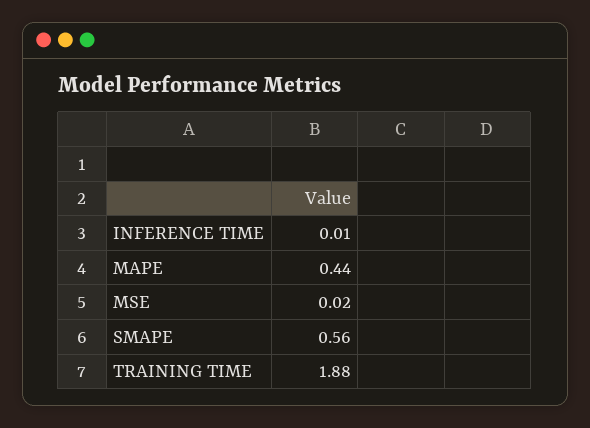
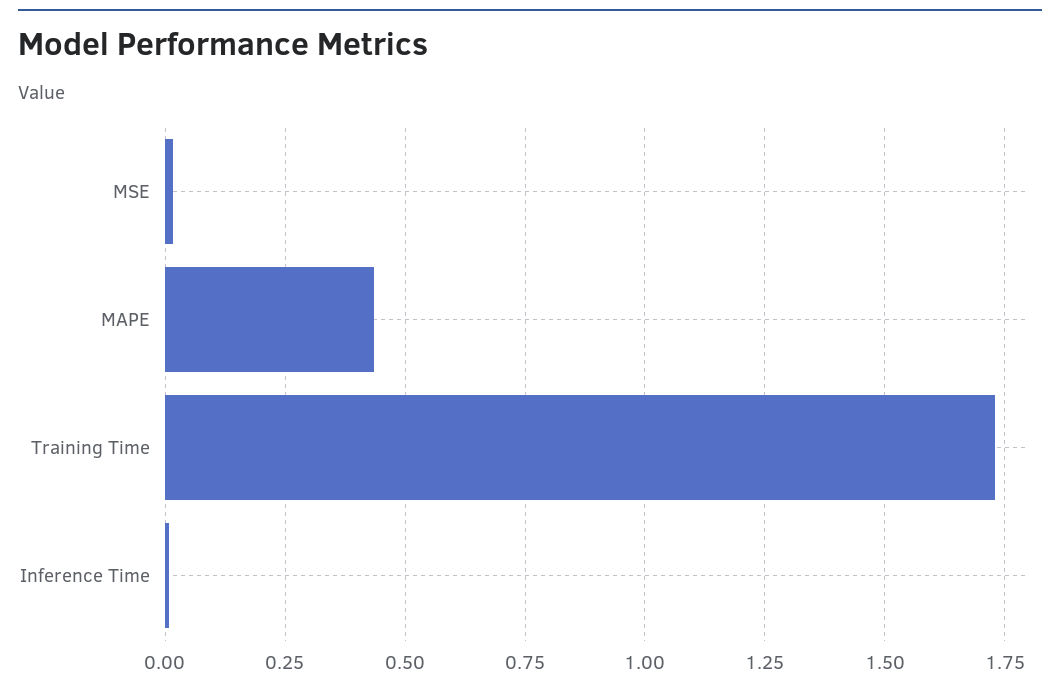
SMAPE: 0.56 -> none
TRAINING TIME: 1.88 -> 1.725

